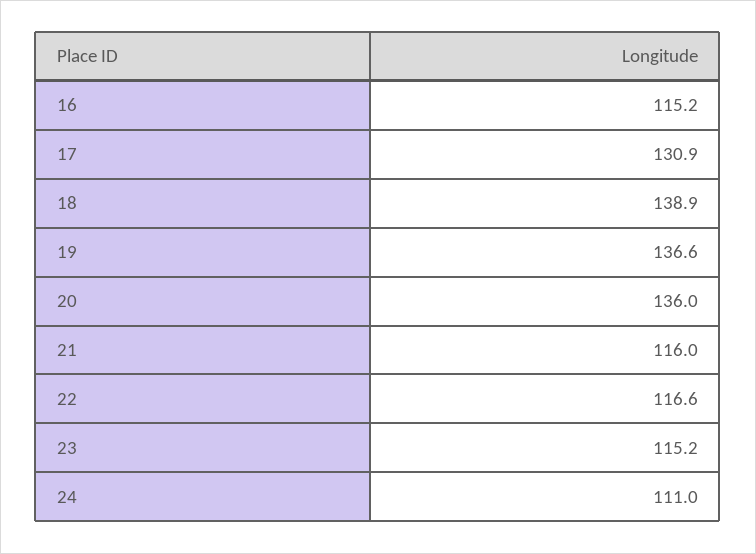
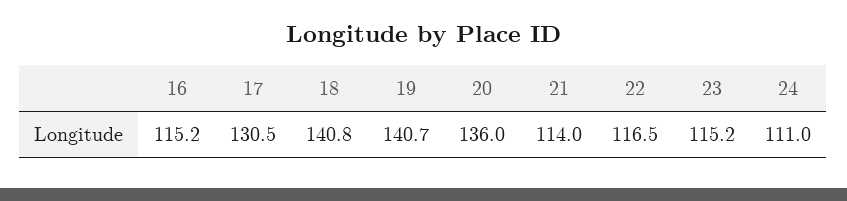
17: 130.9 -> 130.5
18: 138.9 -> 140.8
19: 136.6 -> 140.7
21: 116 -> 114
22: 116.6 -> 116.5

